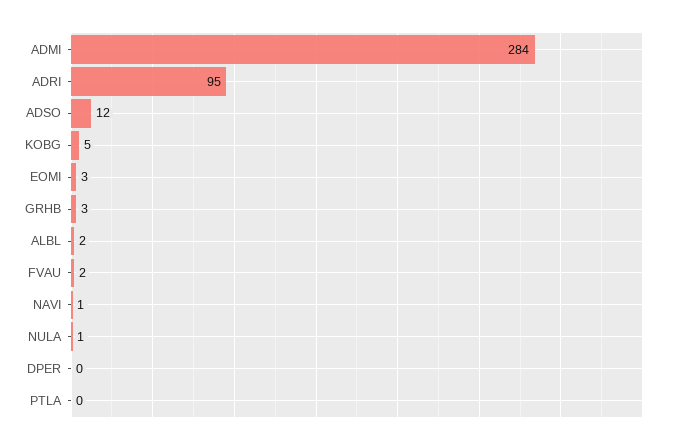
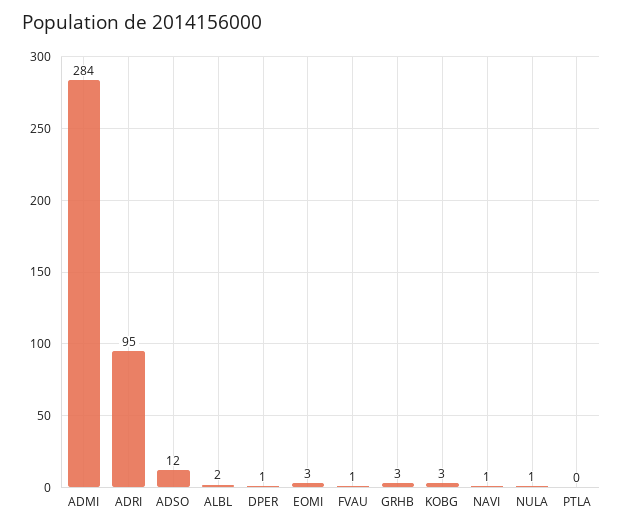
KOBG: 5 -> 3
FVAU: 2 -> 1
DPER: 0 -> 1

